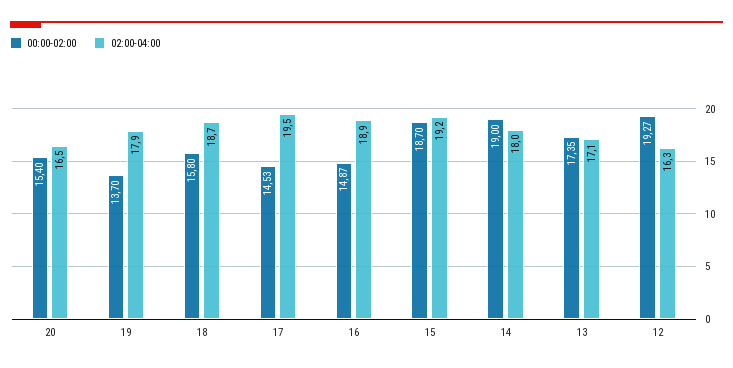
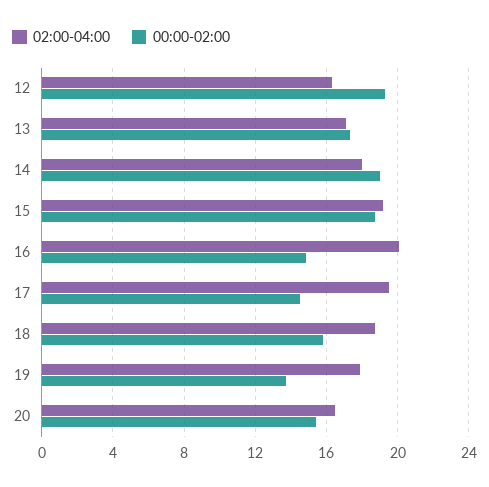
02:00-04:00, 16: 18.9 -> 20

